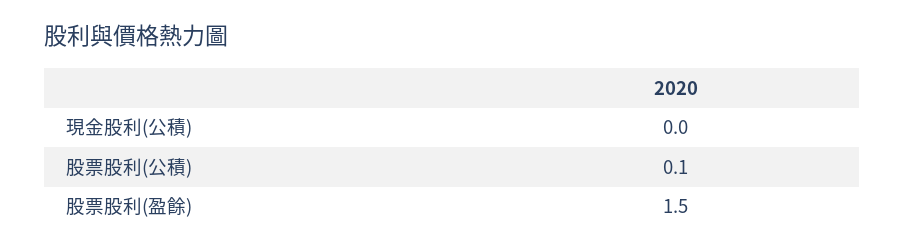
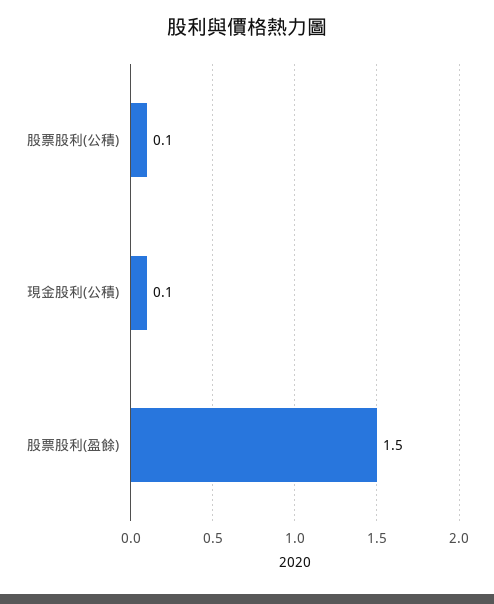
現金股利(公積): 0 -> 0.1

